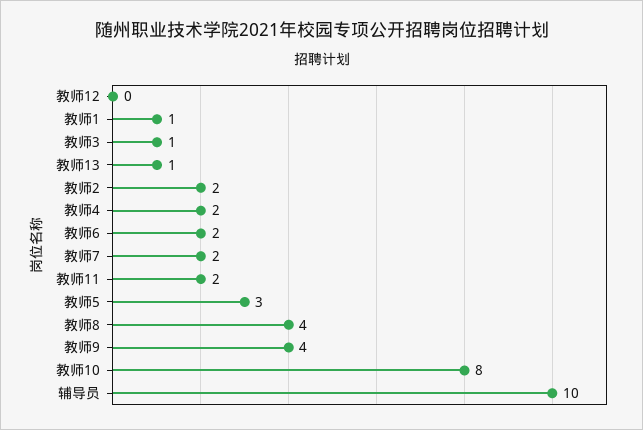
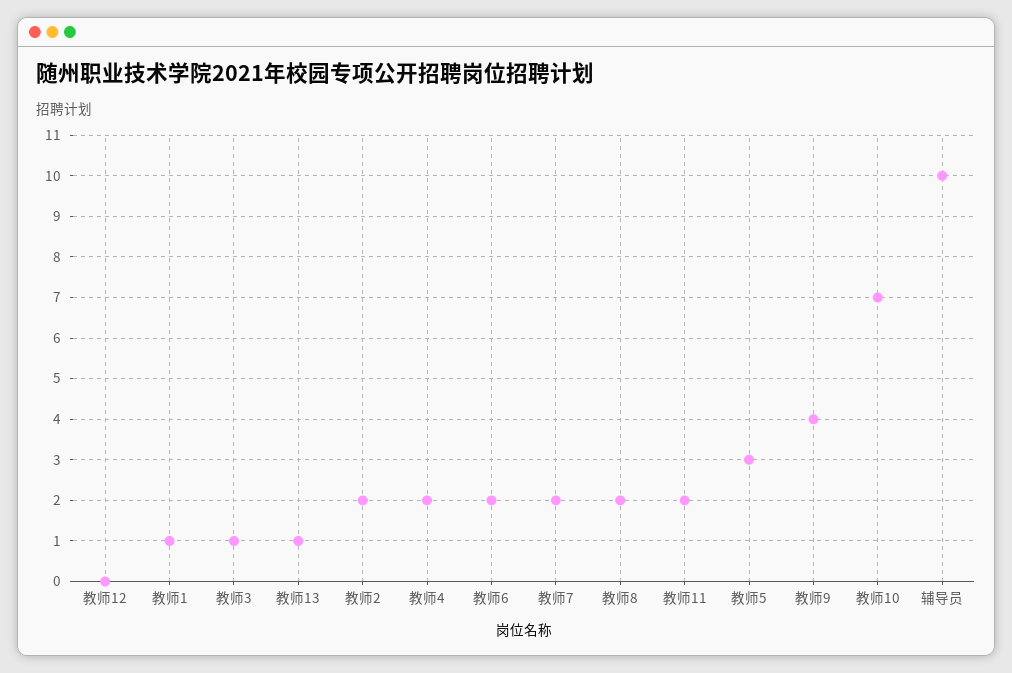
教师8: 4 -> 2
教师10: 8 -> 7

